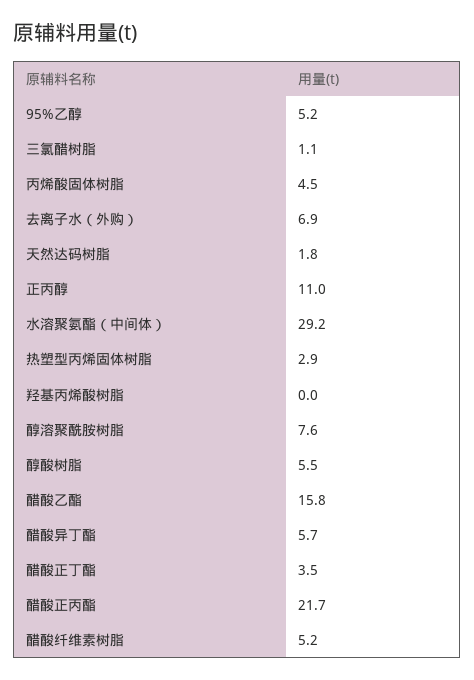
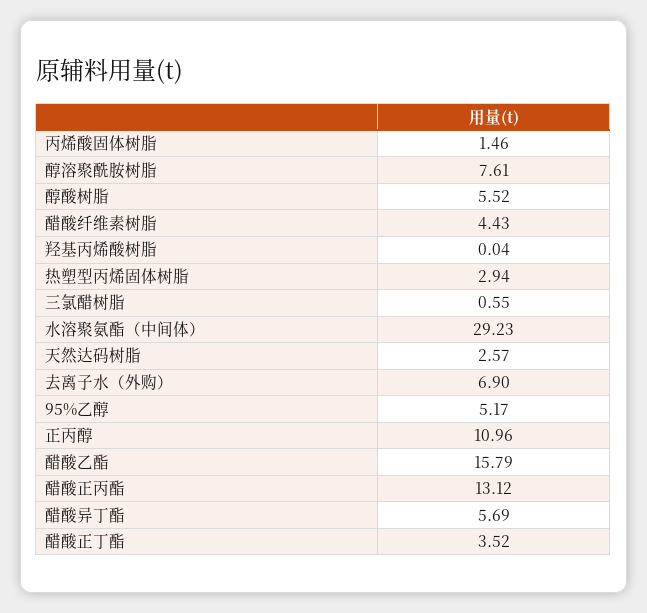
三氯醋树脂: 1.1 -> 0.55
丙烯酸固体树脂: 4.5 -> 1.46
天然达码树脂: 1.8 -> 2.57
醋酸正丙酯: 21.7 -> 13.12
醋酸纤维素树脂: 5.2 -> 4.43

